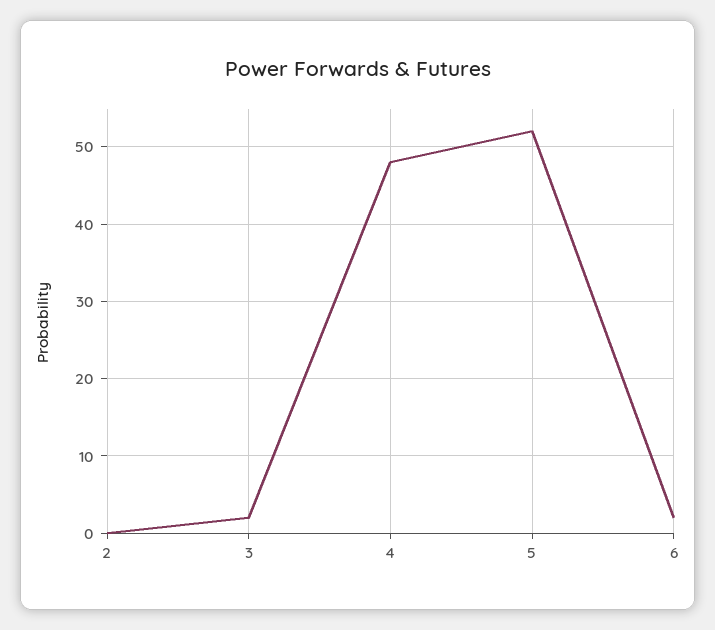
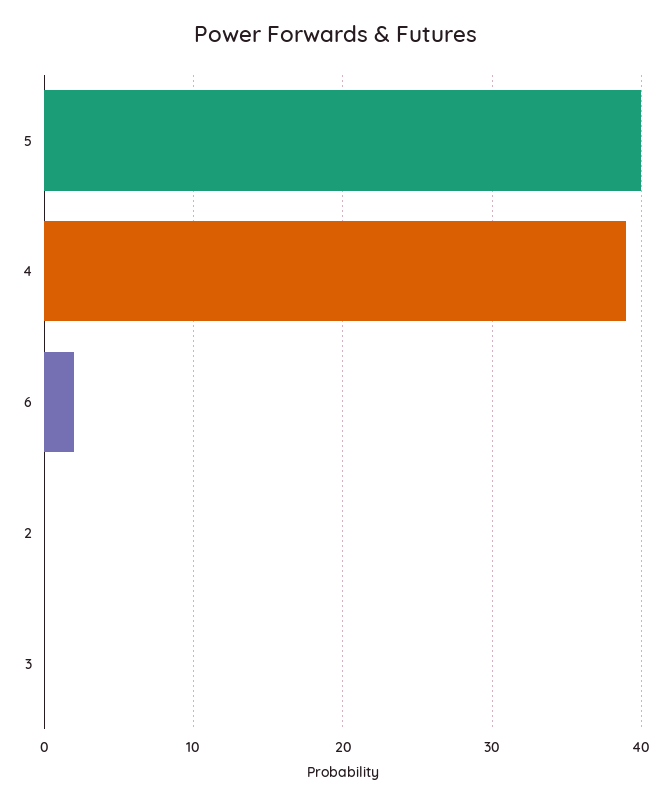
3: 2 -> 0
4: 48 -> 39
5: 52 -> 40

